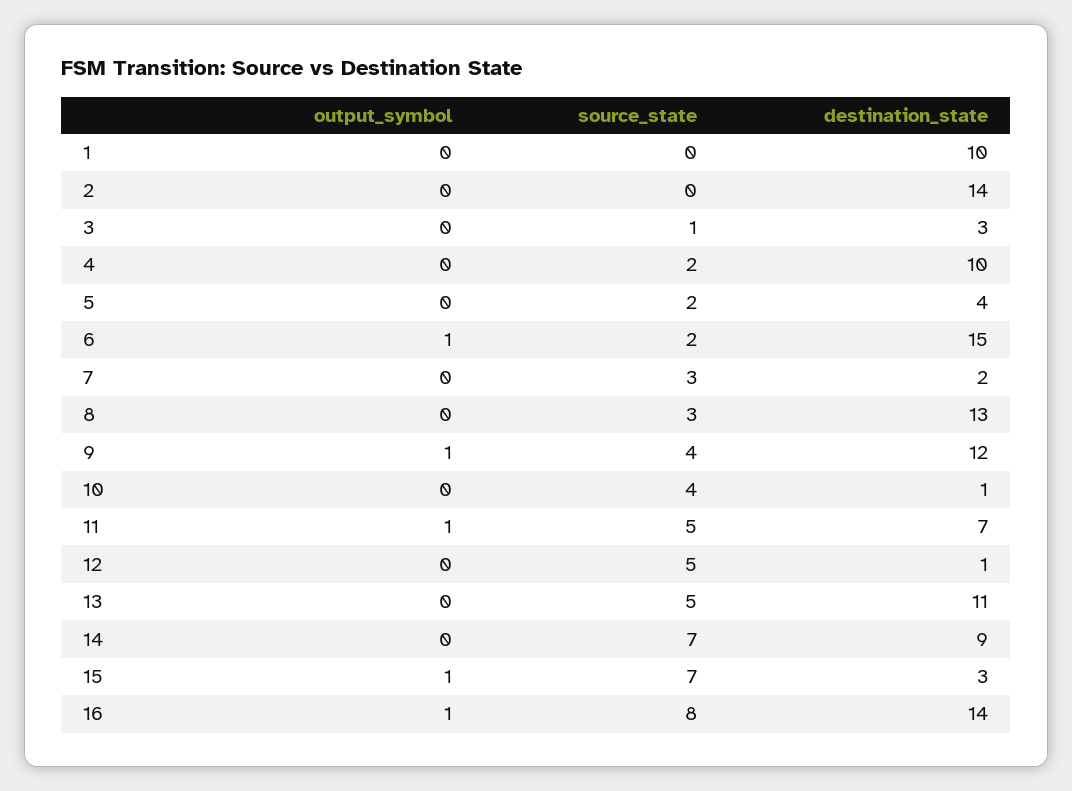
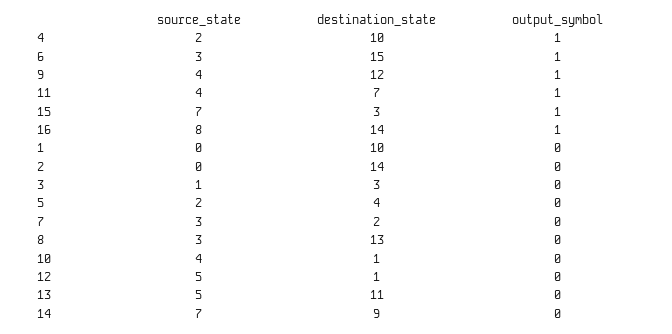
output_symbol, 4: 0 -> 1
source_state, 6: 2 -> 3
source_state, 11: 5 -> 4

